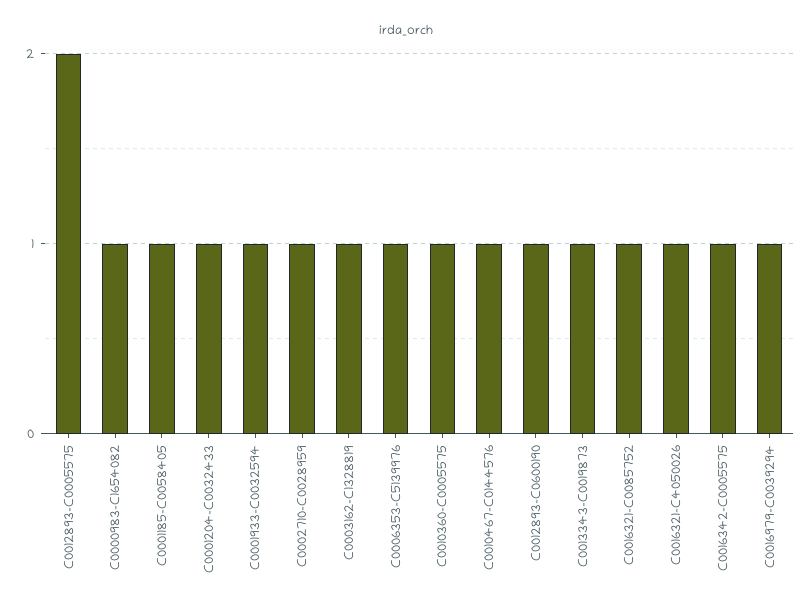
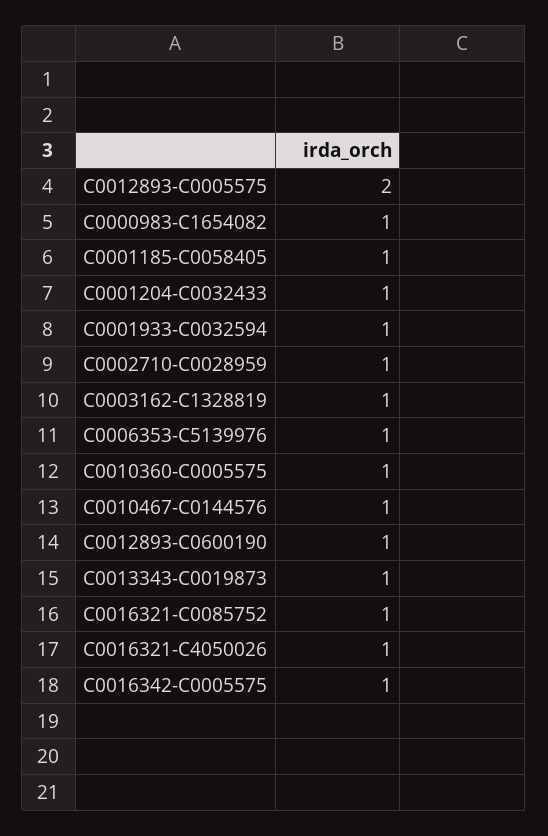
C0016979-C0039294: 1 -> none

